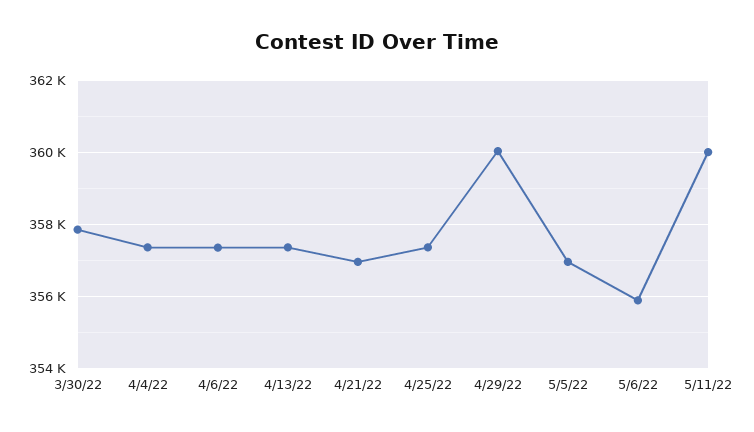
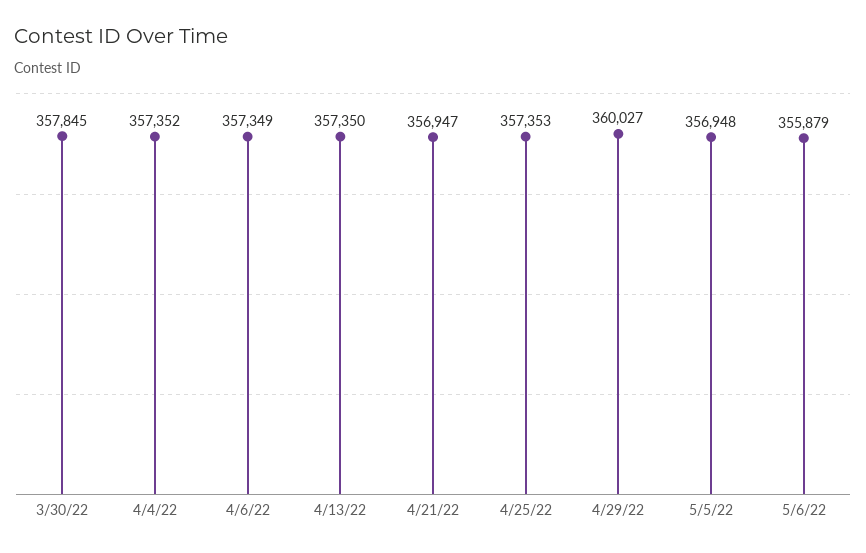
5/11/22: 360000 -> none

